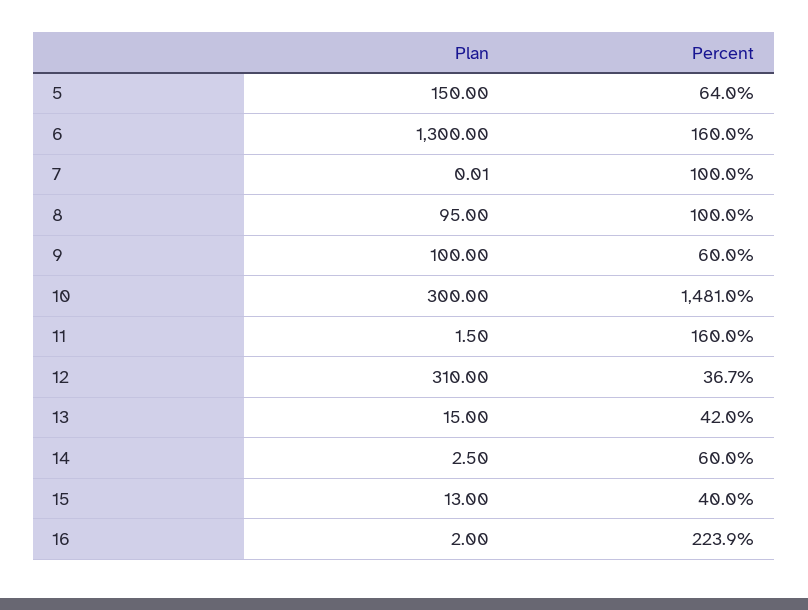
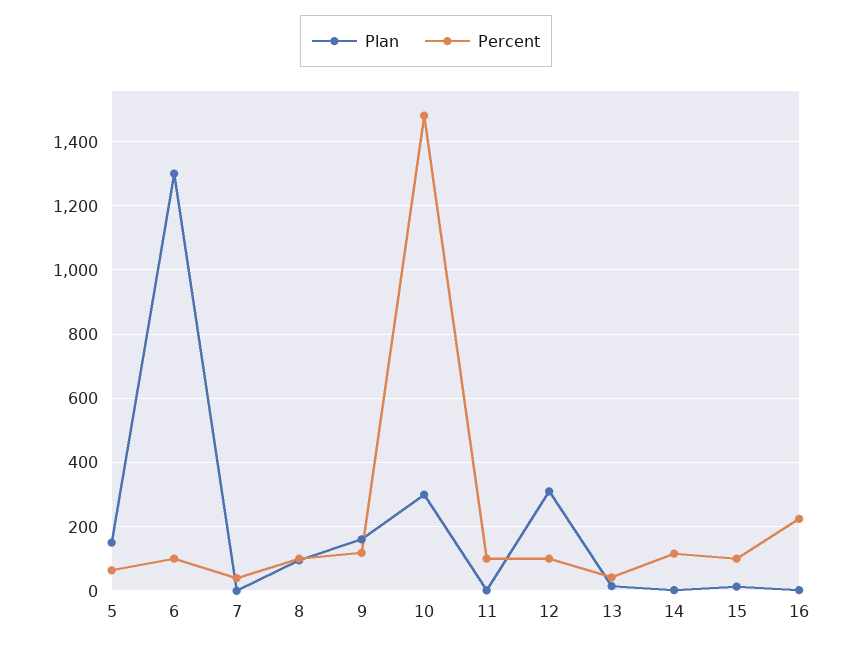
Percent, 6: 160 -> 100
Percent, 7: 100 -> 40
Plan, 9: 100 -> 160
Percent, 9: 60 -> 120
Percent, 11: 160 -> 100
Percent, 12: 36.7 -> 100
Percent, 14: 60 -> 120
Percent, 15: 40 -> 100

